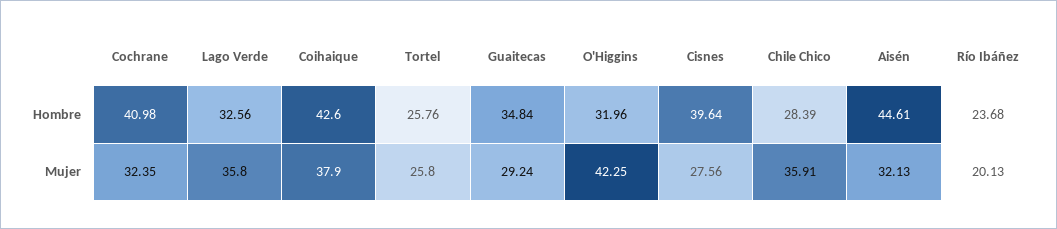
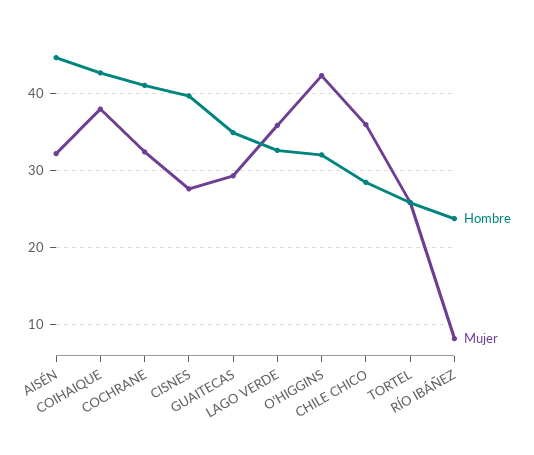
Mujer, Río Ibáñez: 20.13 -> 8

